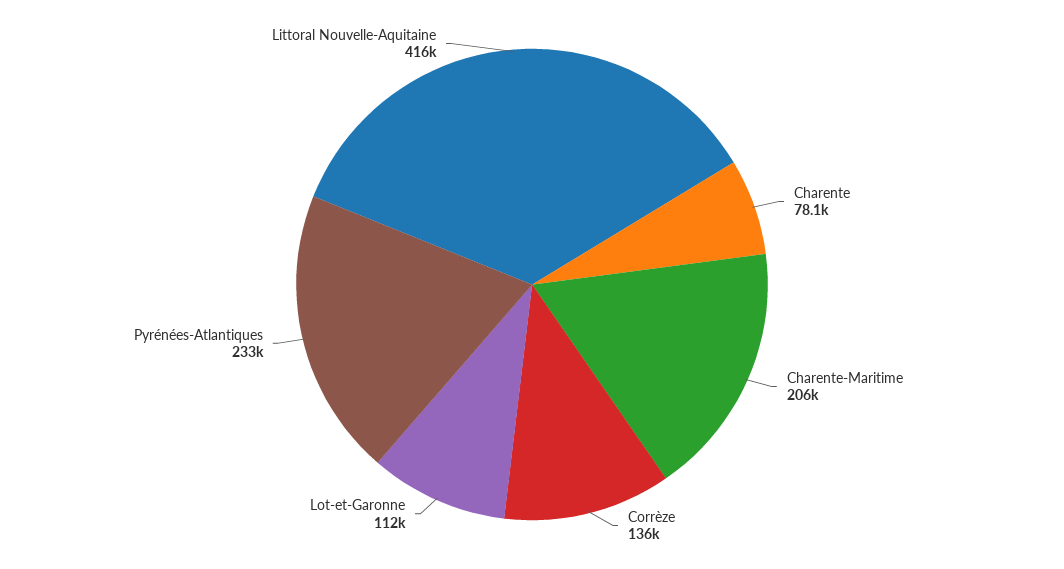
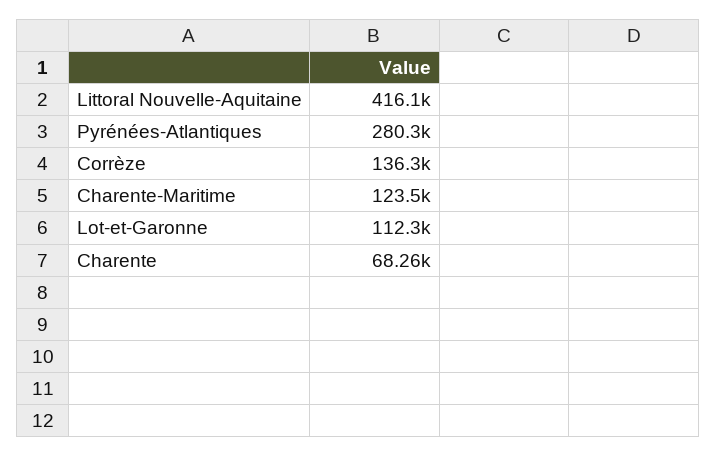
Charente: 78100 -> 68260
Charente-Maritime: 206000 -> 123500
Pyrénées-Atlantiques: 233000 -> 280300

